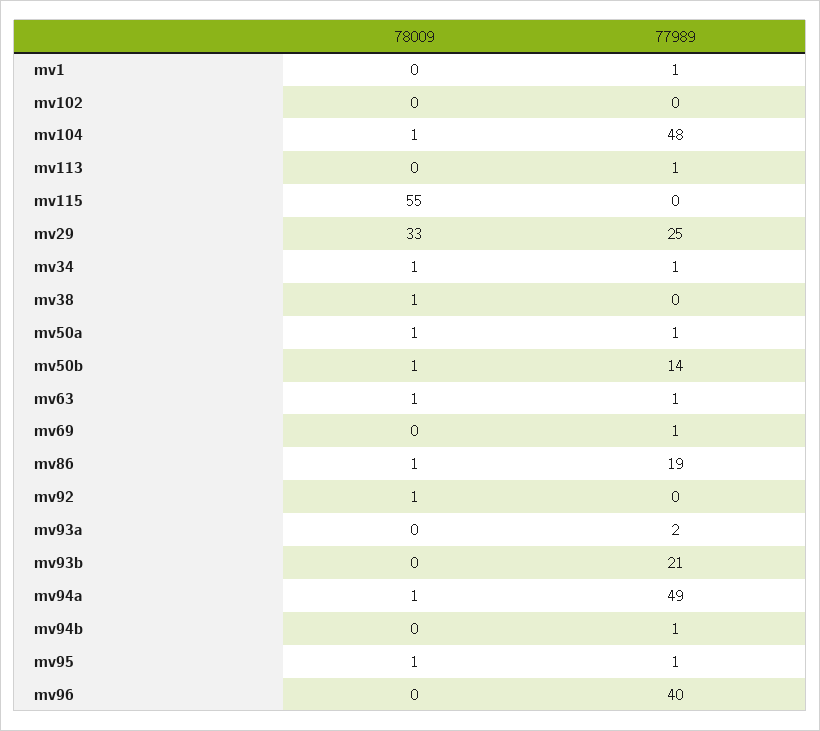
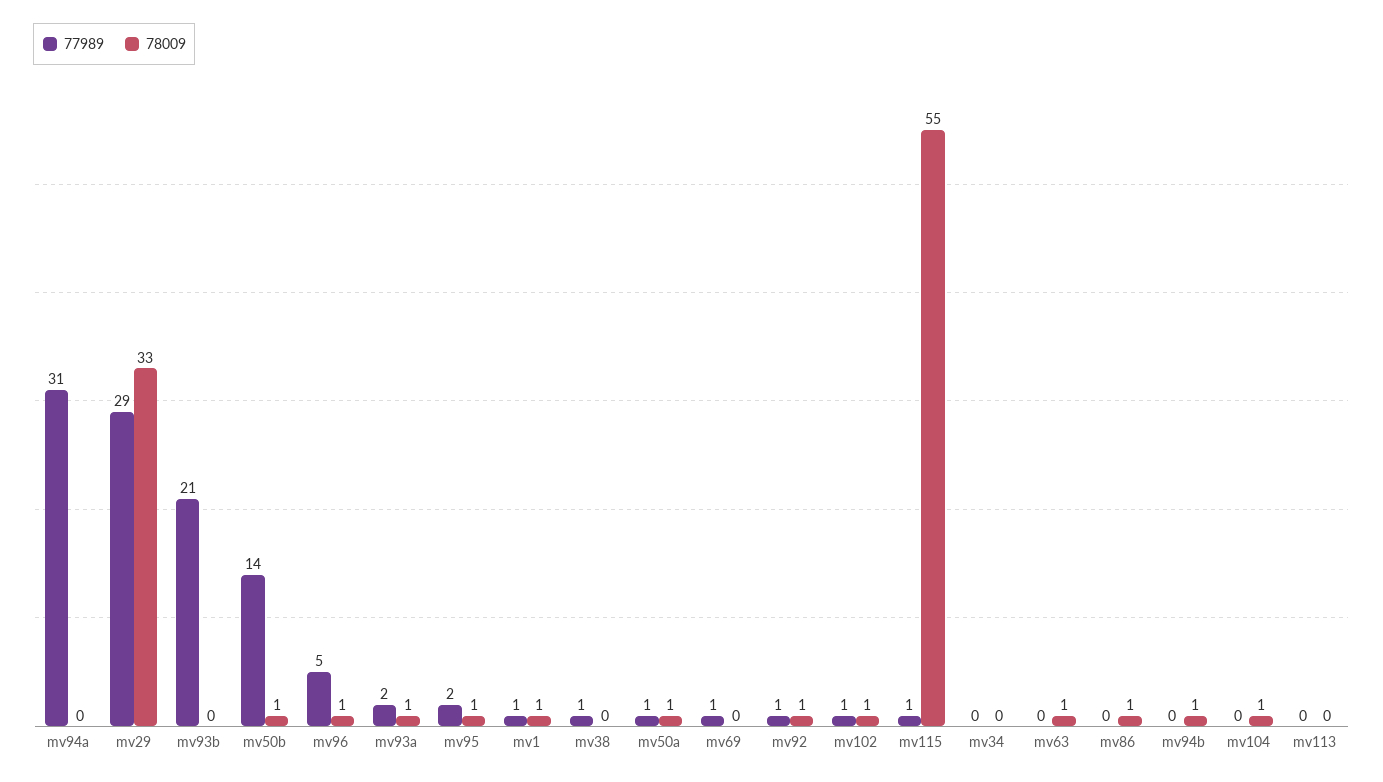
78009, mv1: 0 -> 1
78009, mv102: 0 -> 1
77989, mv102: 0 -> 1
77989, mv104: 48 -> 0
77989, mv113: 1 -> 0
77989, mv115: 0 -> 1
77989, mv29: 25 -> 29
78009, mv34: 1 -> 0
77989, mv34: 1 -> 0
78009, mv38: 1 -> 0
77989, mv38: 0 -> 1
77989, mv63: 1 -> 0
77989, mv86: 19 -> 0
77989, mv92: 0 -> 1
78009, mv93a: 0 -> 1
78009, mv94a: 1 -> 0
77989, mv94a: 49 -> 31
78009, mv94b: 0 -> 1
77989, mv94b: 1 -> 0
77989, mv95: 1 -> 2
78009, mv96: 0 -> 1
77989, mv96: 40 -> 5

